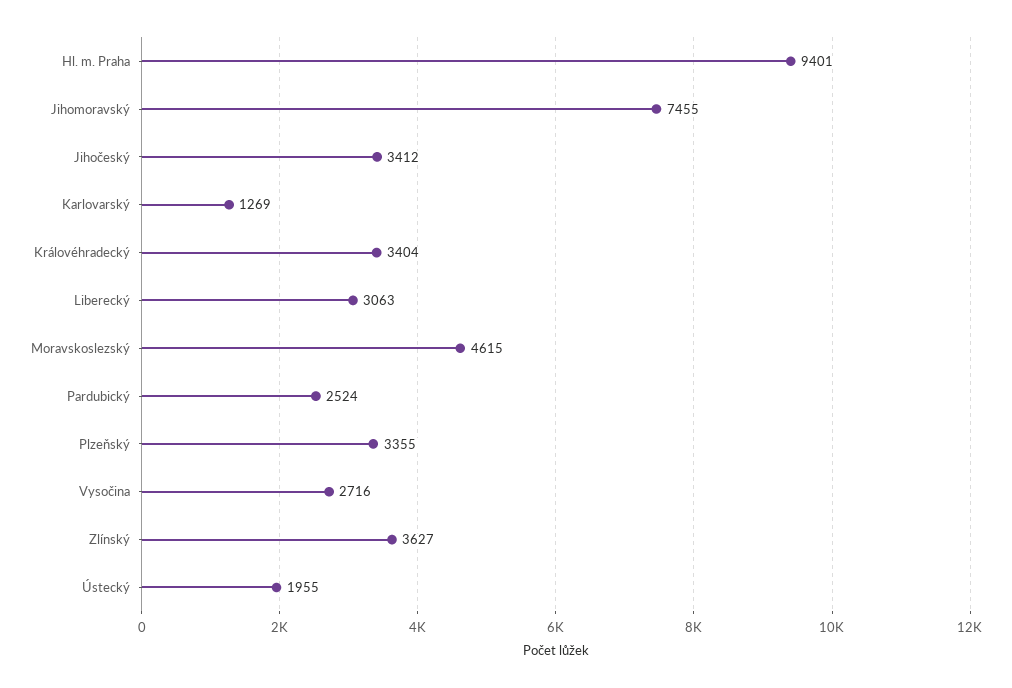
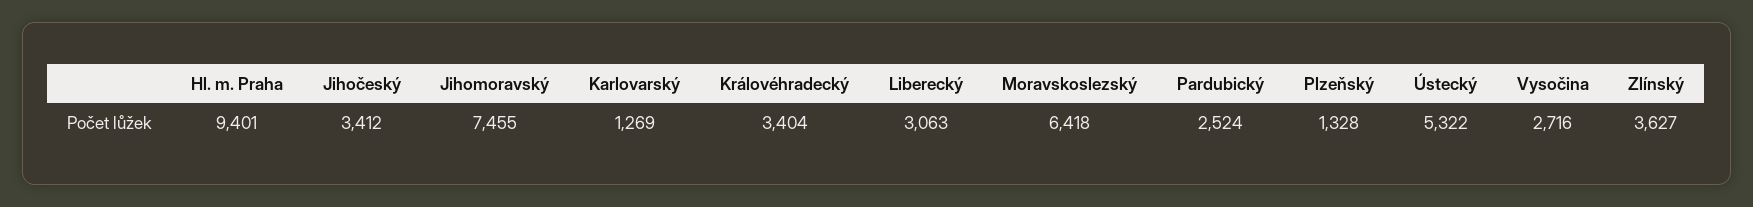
Moravskoslezský: 4615 -> 6418
Plzeňský: 3355 -> 1328
Ústecký: 1955 -> 5322

